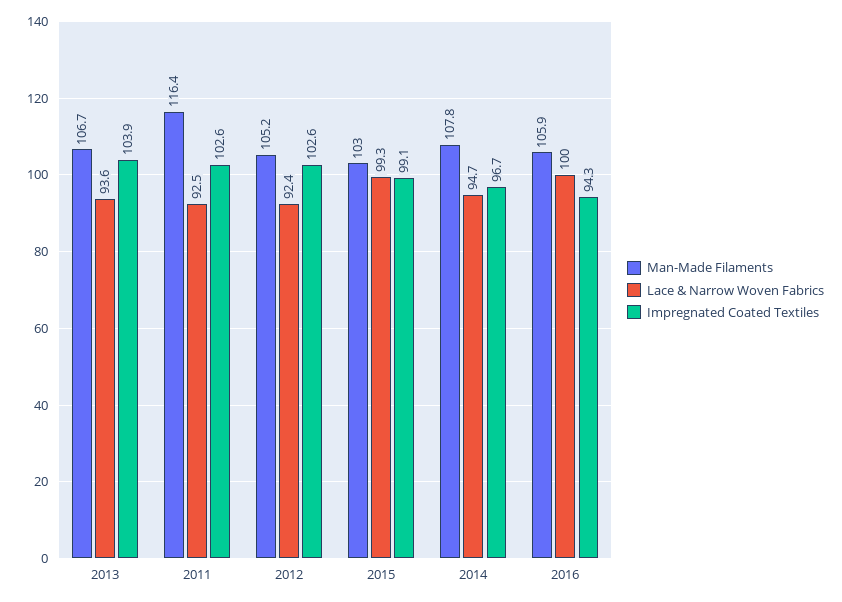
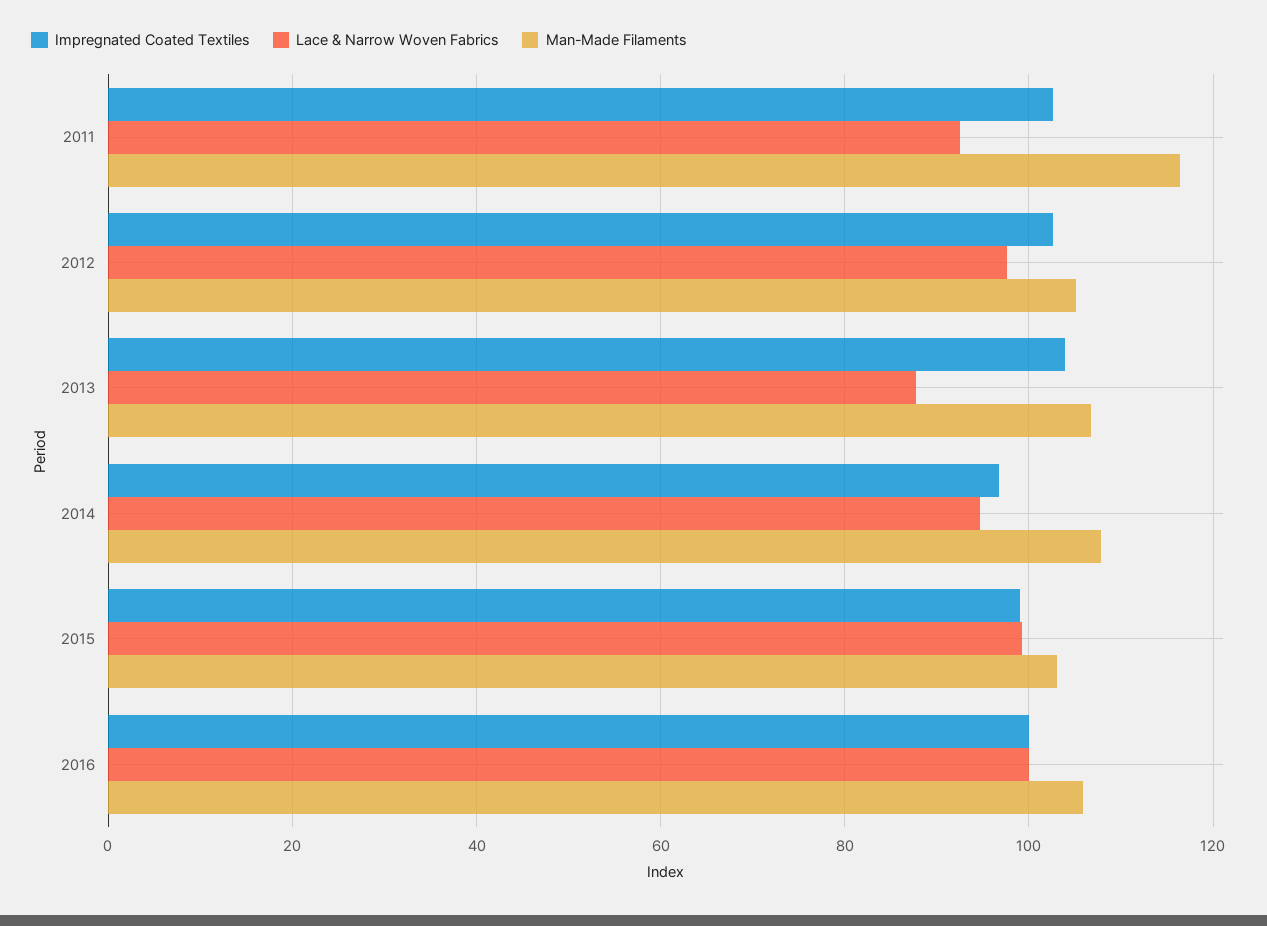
Lace & Narrow Woven Fabrics, 2013: 93.6 -> 88
Lace & Narrow Woven Fabrics, 2012: 92.4 -> 98
Impregnated Coated Textiles, 2016: 94.3 -> 100

